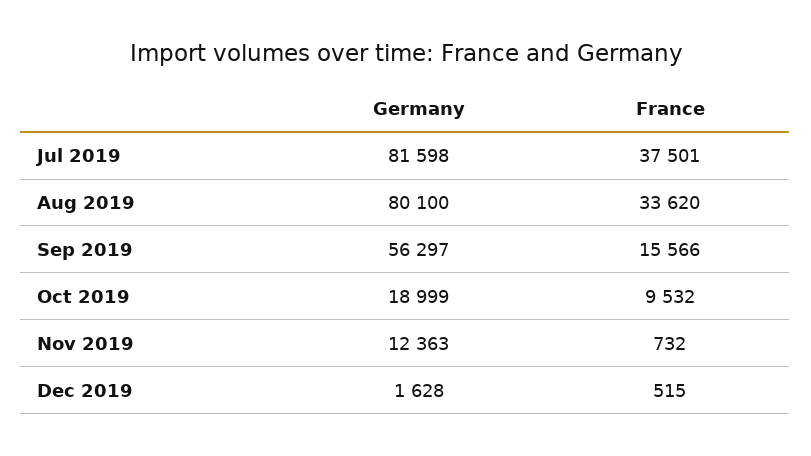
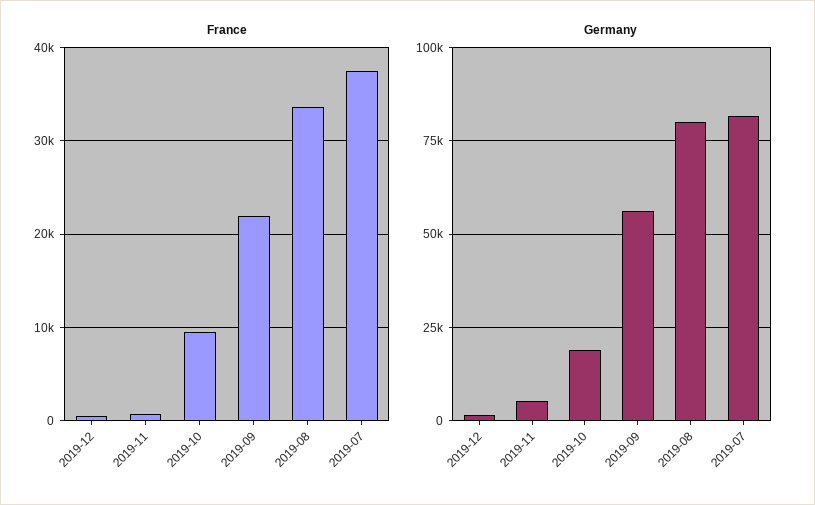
France, Sep 2019: 15566 -> 22000
Germany, Nov 2019: 12363 -> 5000

